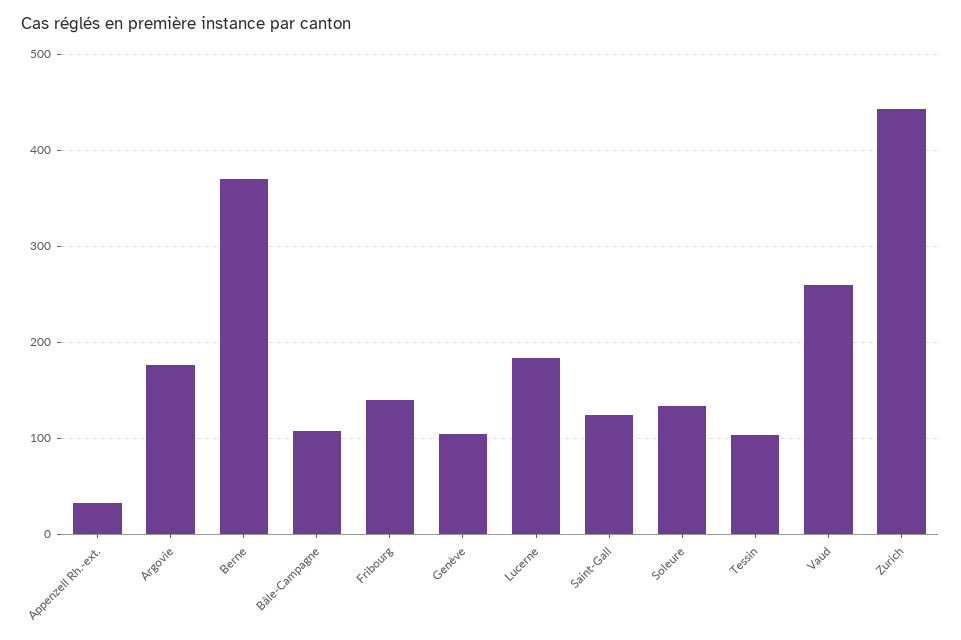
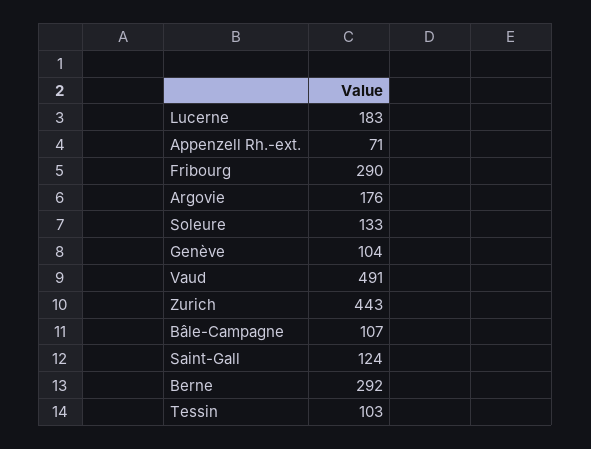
Appenzell Rh.-ext.: 30 -> 71
Berne: 370 -> 292
Fribourg: 140 -> 290
Vaud: 260 -> 491

